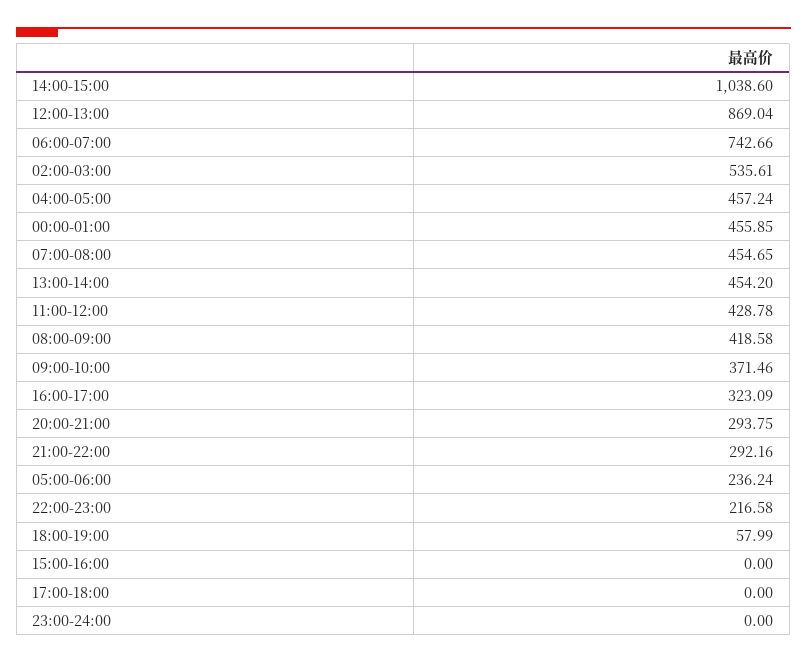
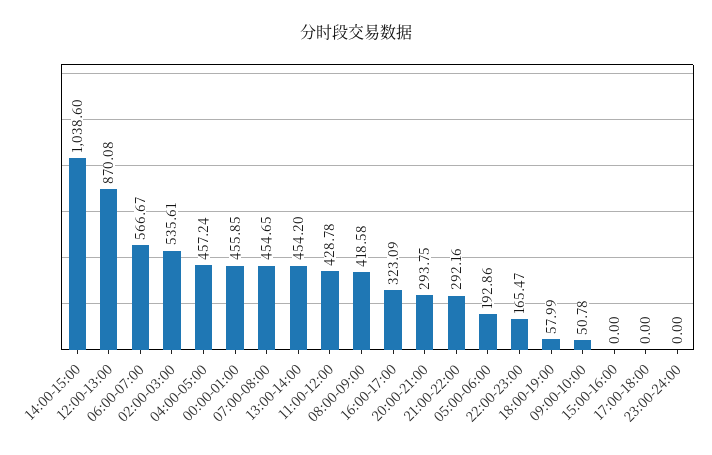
12:00-13:00: 869.04 -> 870.08
06:00-07:00: 742.66 -> 566.67
09:00-10:00: 371.46 -> 50.78
05:00-06:00: 236.24 -> 192.86
22:00-23:00: 216.58 -> 165.47

